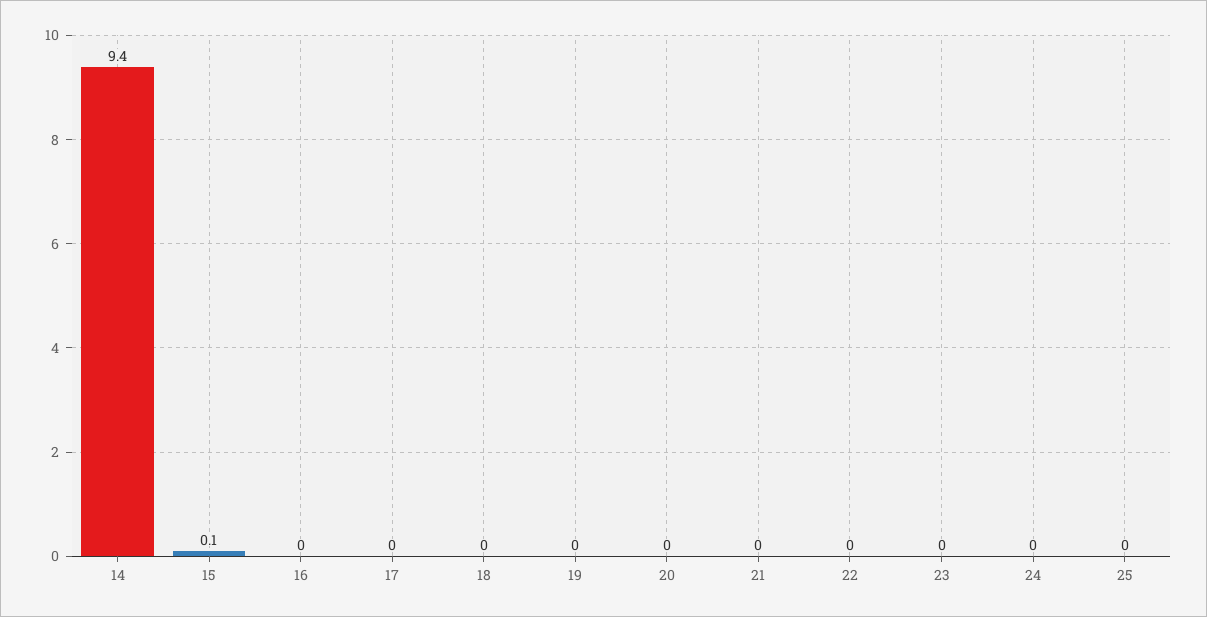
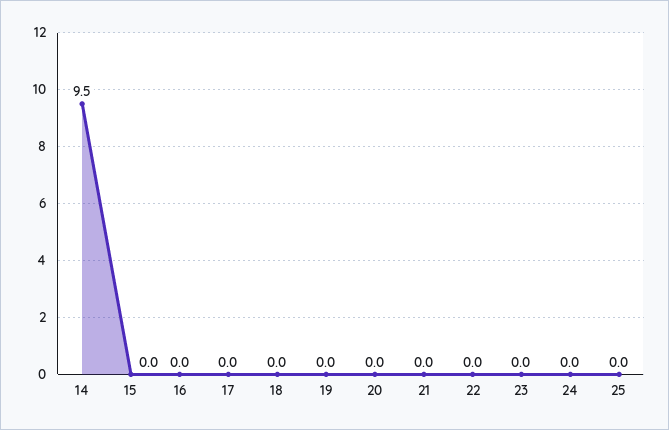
14: 9.4 -> 9.5
15: 0.1 -> 0

